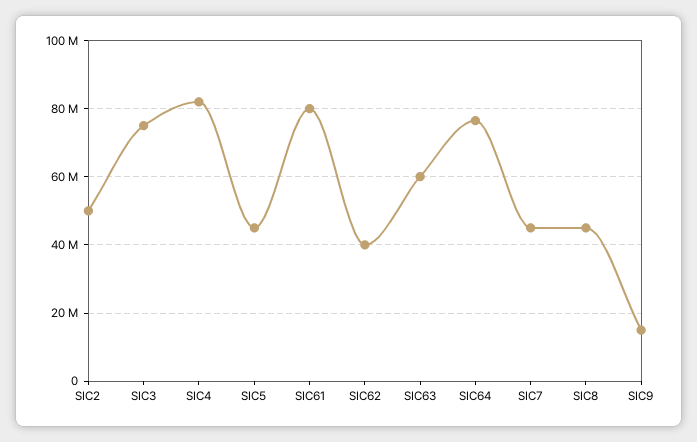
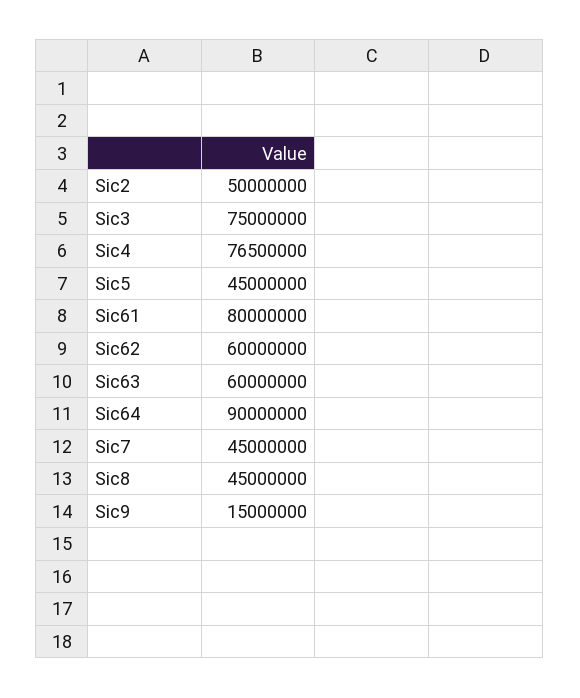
SIC4: 82000000 -> 76500000
SIC62: 40000000 -> 60000000
SIC64: 76000000 -> 90000000

